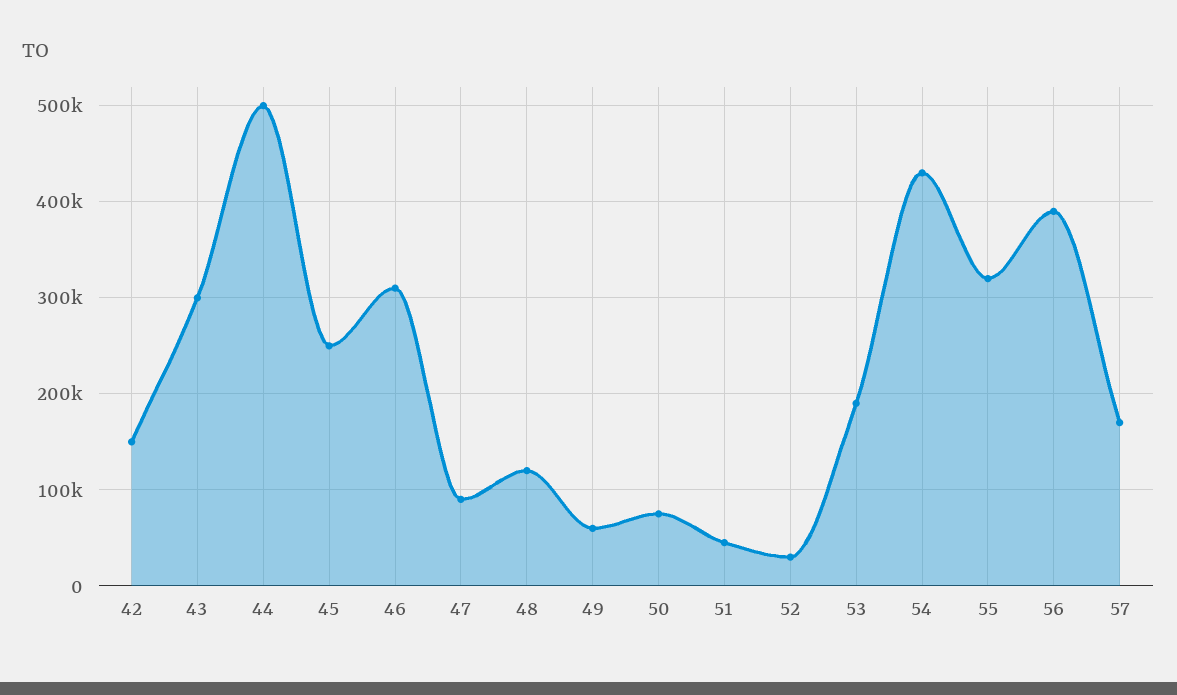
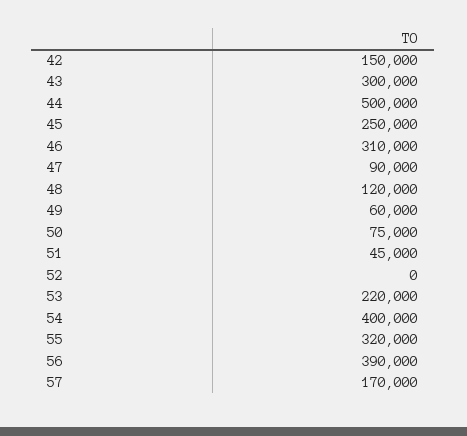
52: 30000 -> 0
53: 190000 -> 220000
54: 430000 -> 400000

